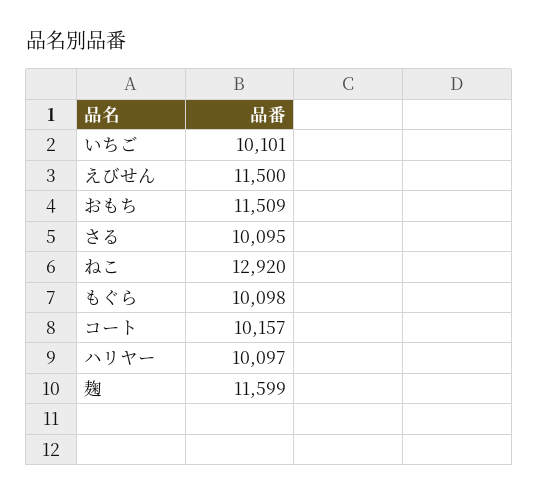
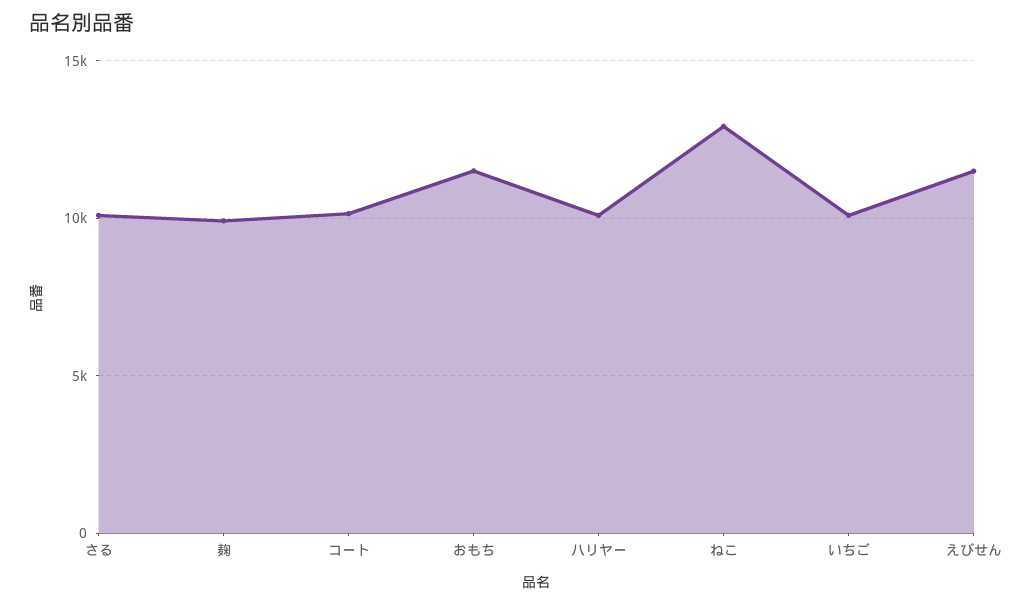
もぐら: 10098 -> none
麹: 11599 -> 10000

